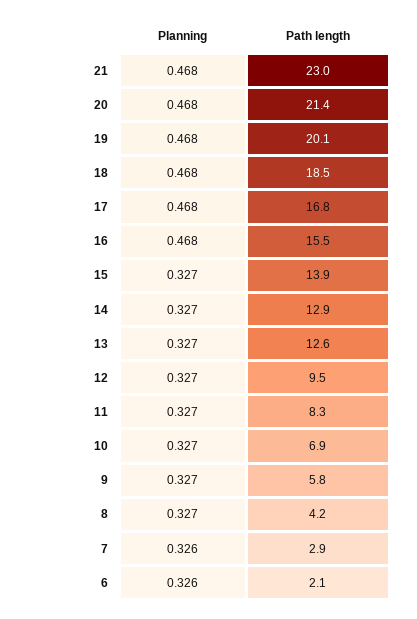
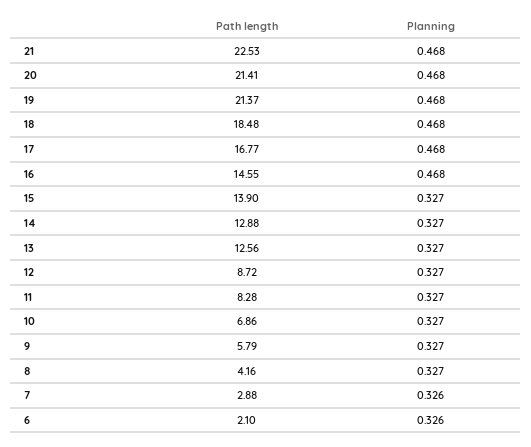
Path length, 21: 23 -> 22.53
Path length, 19: 20.1 -> 21.37
Path length, 16: 15.5 -> 14.55
Path length, 12: 9.5 -> 8.72

